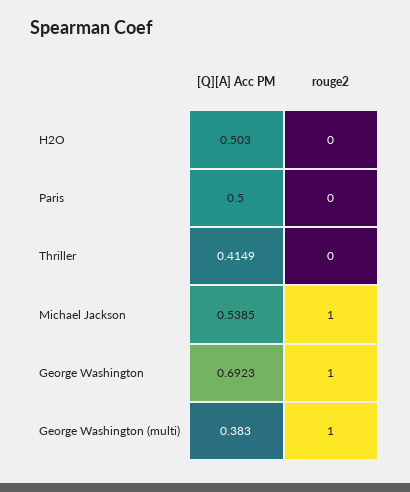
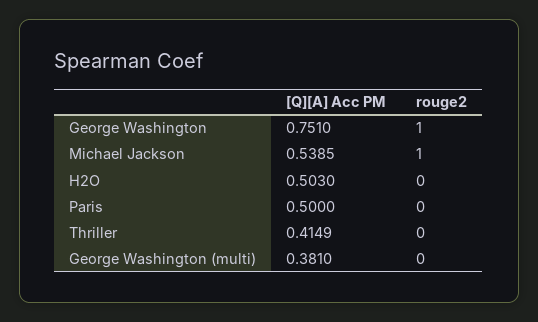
[Q][A] Acc PM, George Washington: 0.6923 -> 0.751
[Q][A] Acc PM, George Washington (multi): 0.383 -> 0.381
rouge2, George Washington (multi): 1 -> 0

